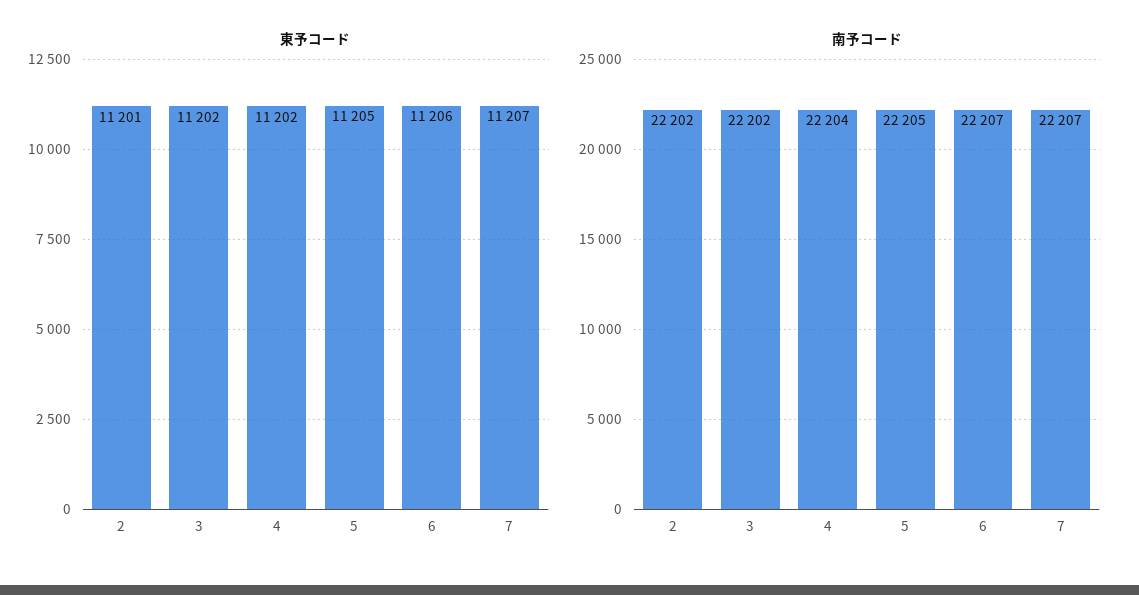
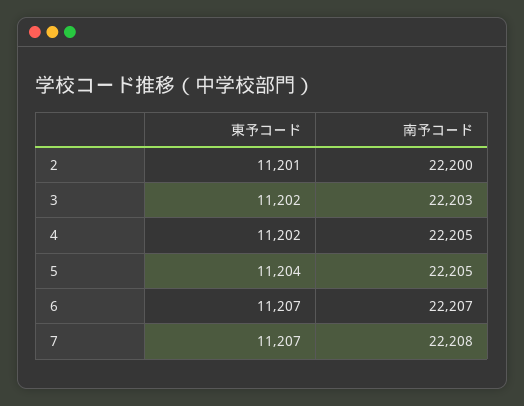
東予コード, 5: 11205 -> 11204
東予コード, 6: 11206 -> 11207
南予コード, 2: 22202 -> 22200
南予コード, 3: 22202 -> 22203
南予コード, 4: 22204 -> 22205
南予コード, 7: 22207 -> 22208

